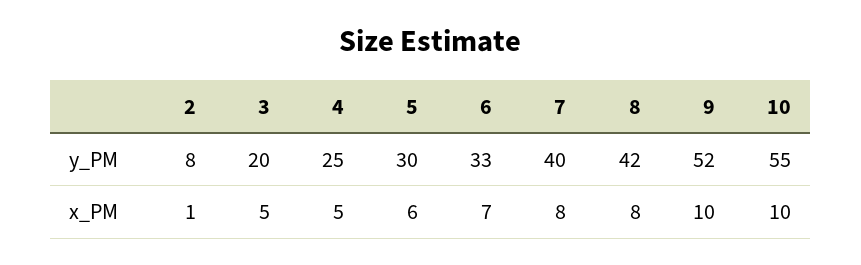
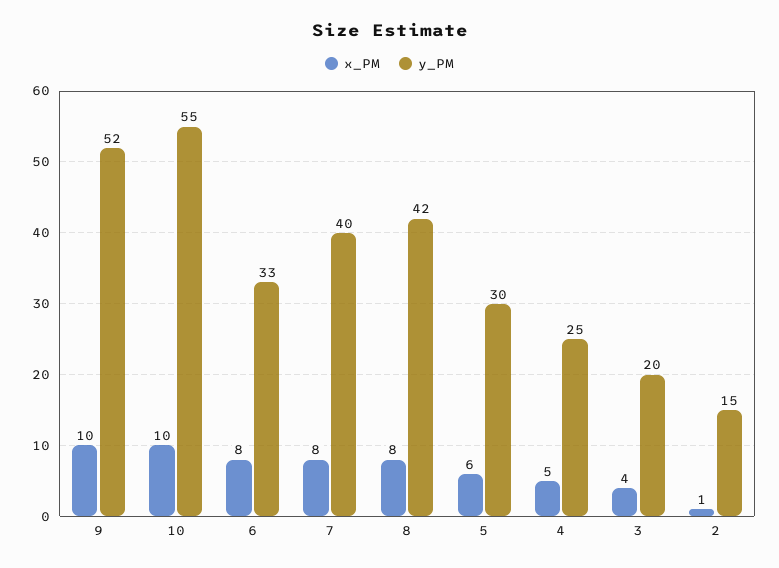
y_PM, 2: 8 -> 15
x_PM, 3: 5 -> 4
x_PM, 6: 7 -> 8

